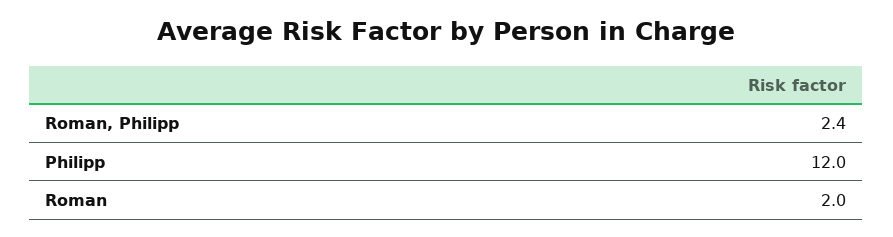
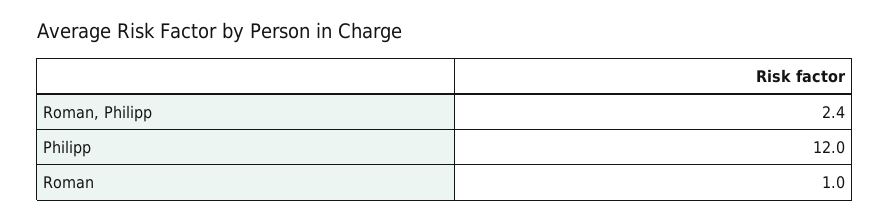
Roman: 2 -> 1

